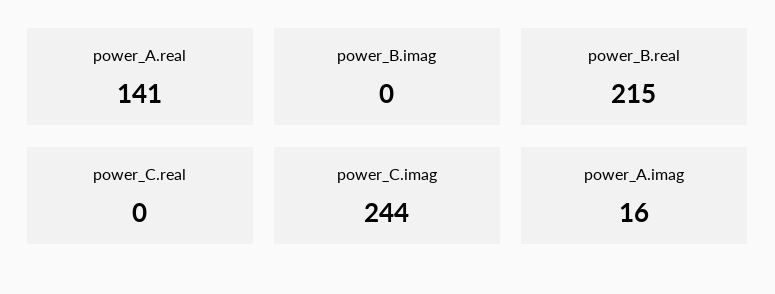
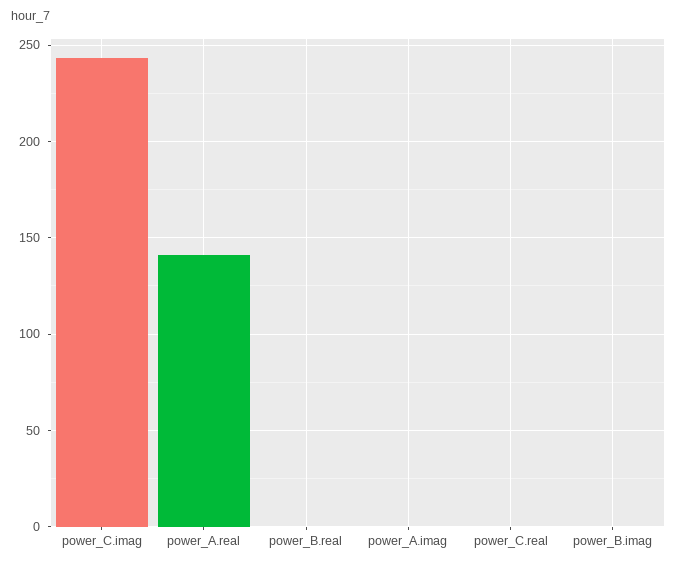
power_B.real: 215 -> 0
power_A.imag: 16 -> 0

